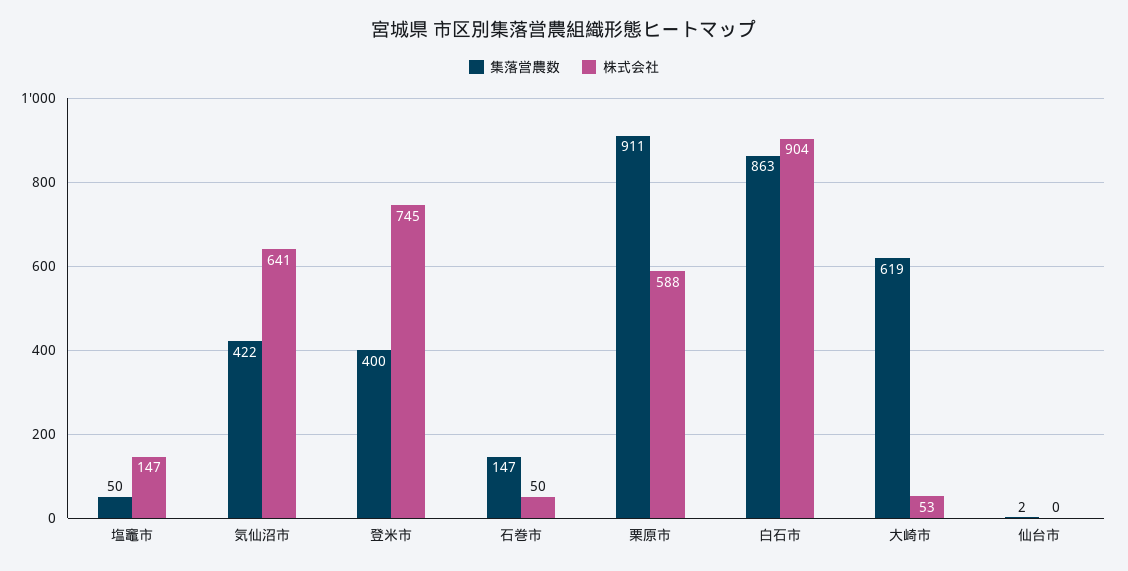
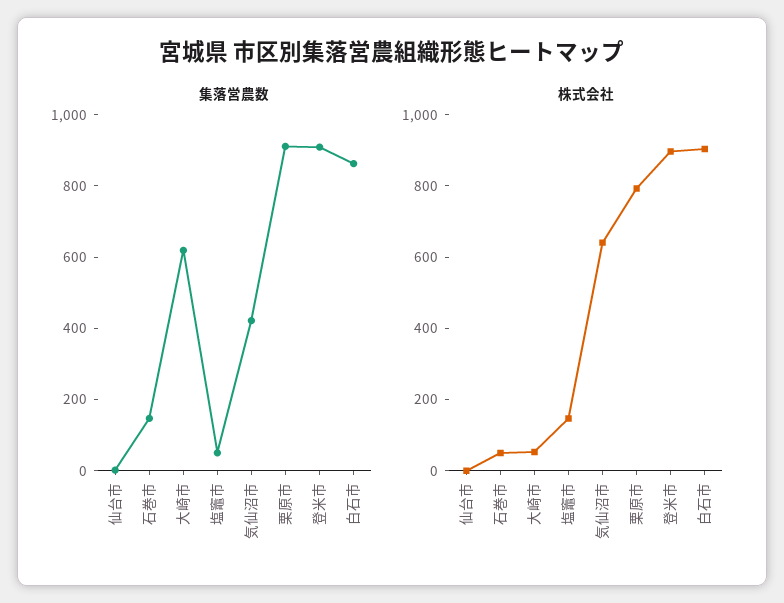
集落営農数, 登米市: 400 -> 900
株式会社, 登米市: 745 -> 900
株式会社, 栗原市: 588 -> 800

